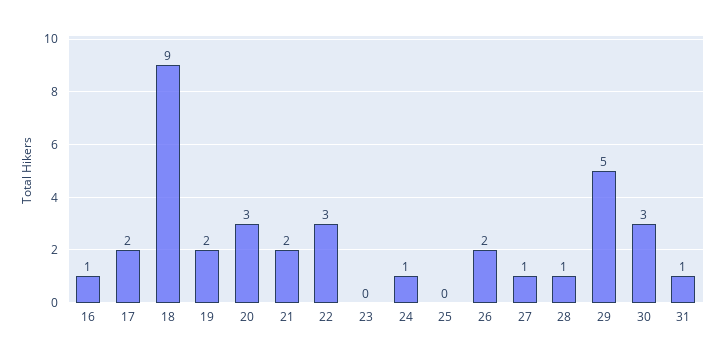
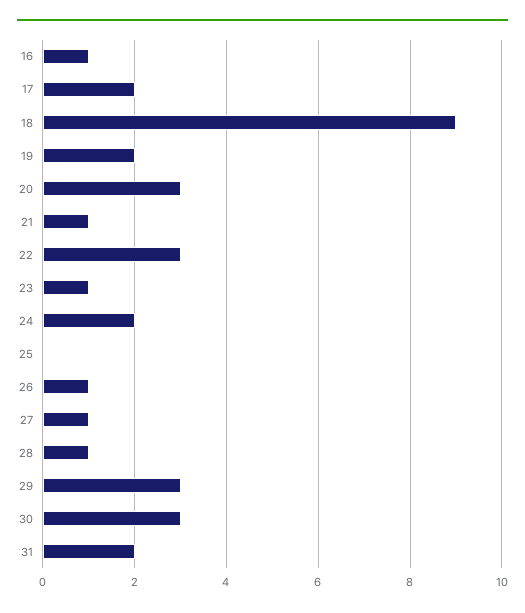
21: 2 -> 1
23: 0 -> 1
24: 1 -> 2
26: 2 -> 1
29: 5 -> 3
31: 1 -> 2

